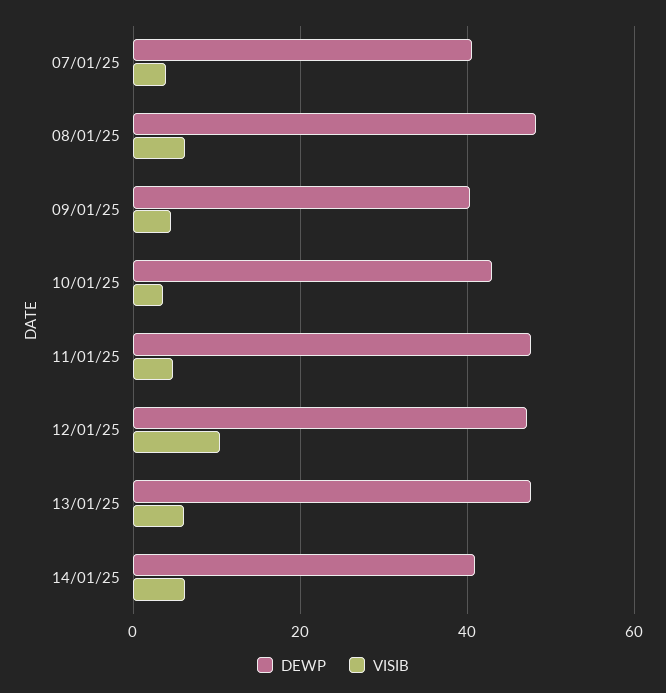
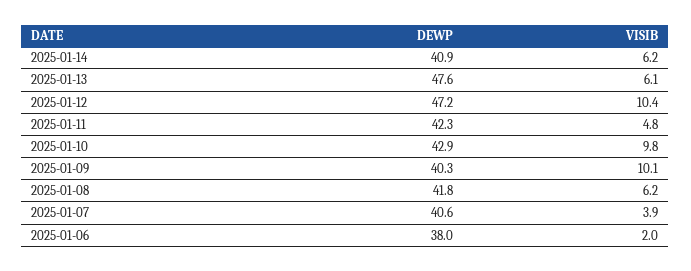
DEWP, 08/01/25: 48 -> 41.8
VISIB, 09/01/25: 4 -> 10.1
VISIB, 10/01/25: 4 -> 9.8
DEWP, 11/01/25: 48 -> 42.3
DEWP, 2025-01-06: none -> 38
VISIB, 2025-01-06: none -> 2

